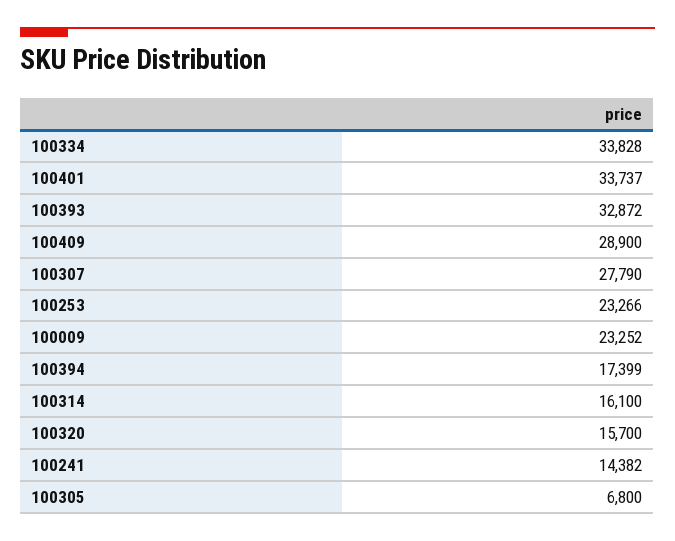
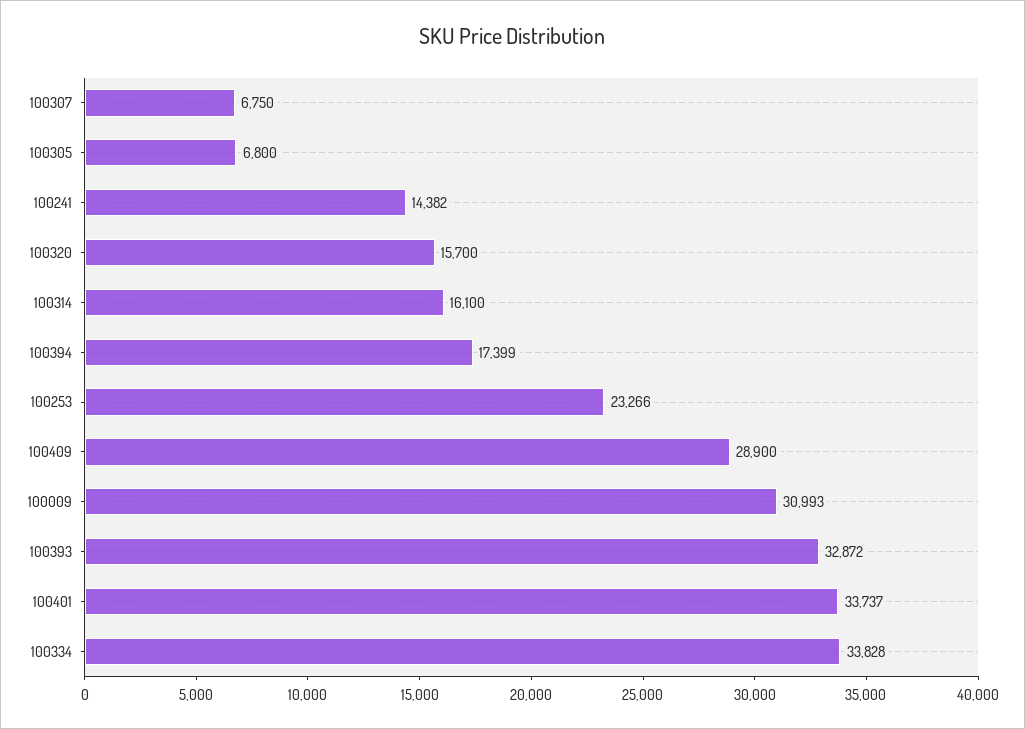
100307: 27790 -> 6750
100009: 23252 -> 30993

